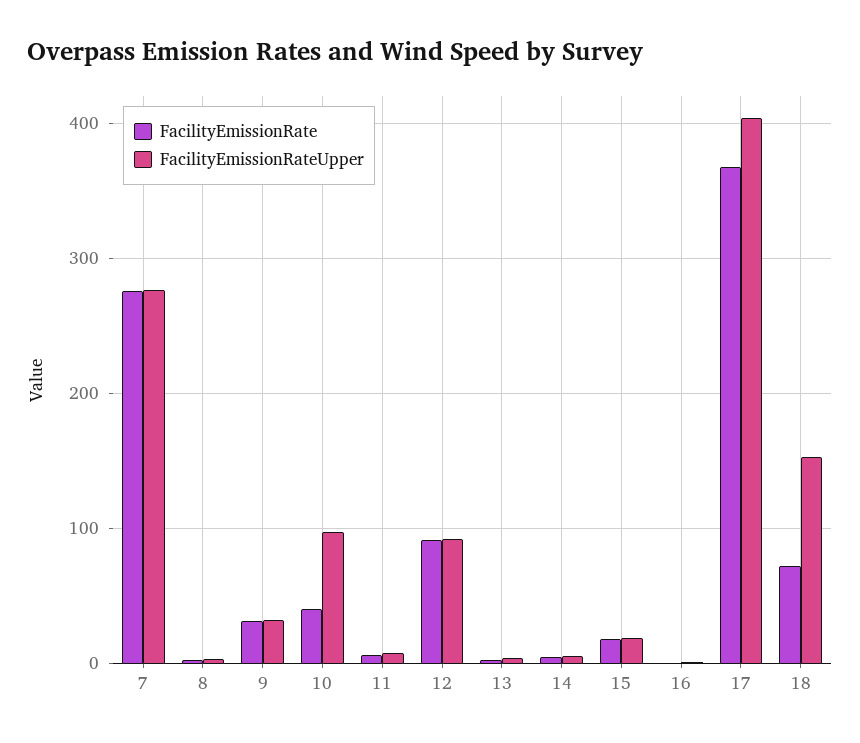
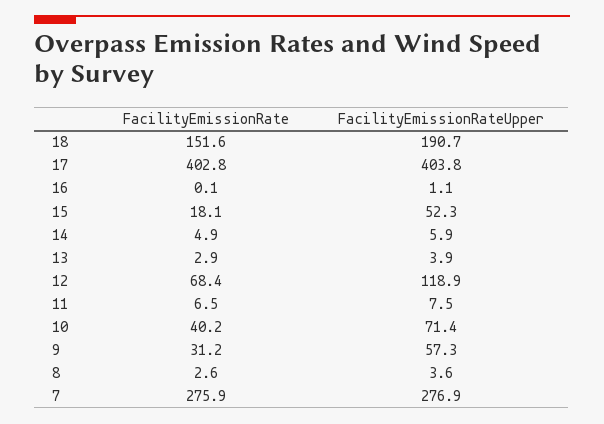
FacilityEmissionRateUpper, 9: 30 -> 57.3
FacilityEmissionRateUpper, 10: 100 -> 71.4
FacilityEmissionRate, 12: 90 -> 68.4
FacilityEmissionRateUpper, 12: 90 -> 118.9
FacilityEmissionRateUpper, 15: 20 -> 52.3
FacilityEmissionRate, 17: 370 -> 402.8
FacilityEmissionRate, 18: 70 -> 151.6
FacilityEmissionRateUpper, 18: 150 -> 190.7

